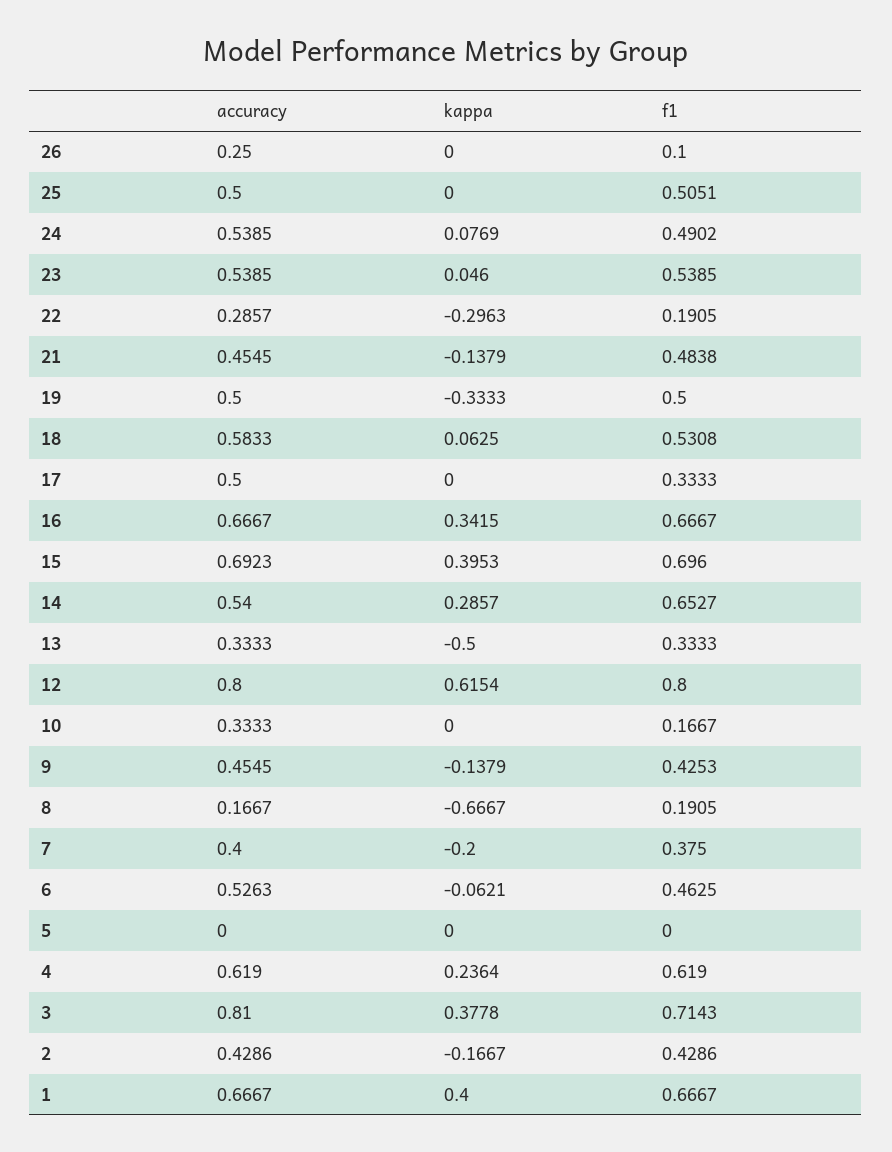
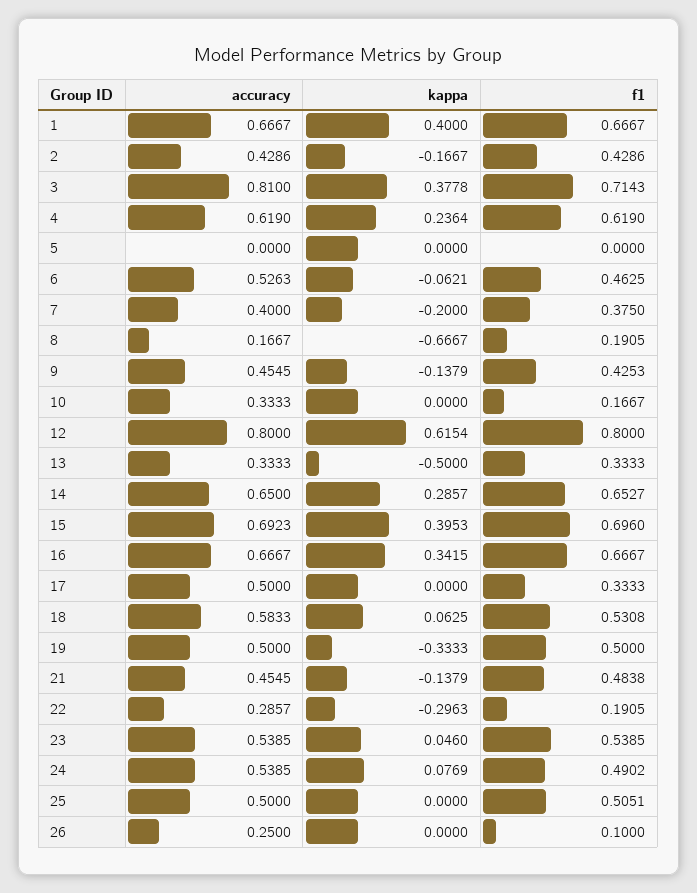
accuracy, 14: 0.54 -> 0.65

